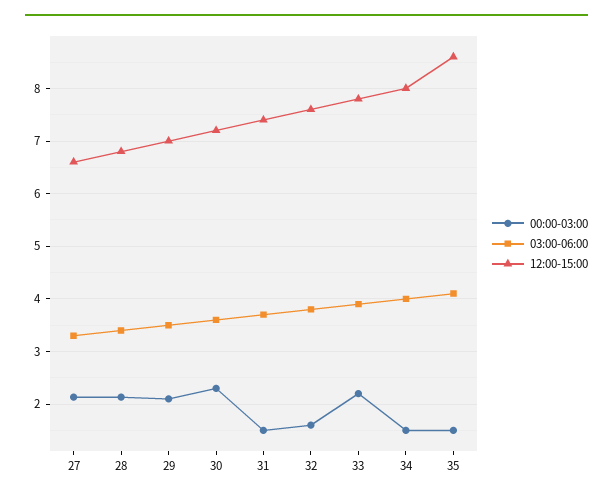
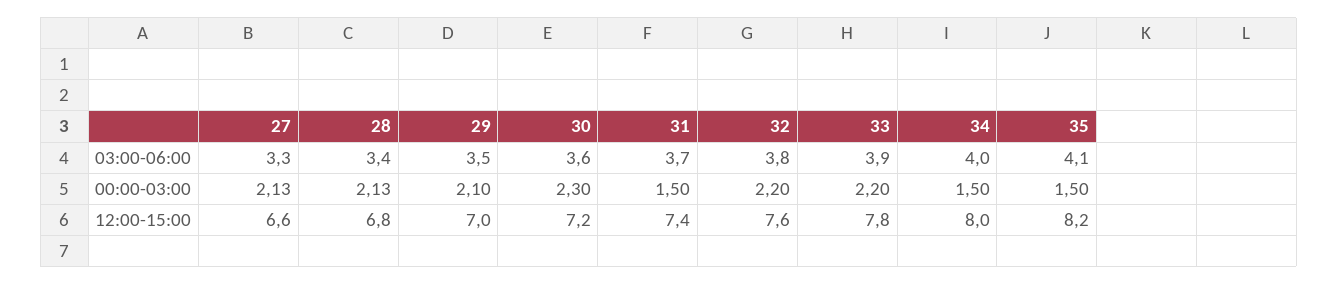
00:00-03:00, 32: 1.6 -> 2.2
12:00-15:00, 35: 8.6 -> 8.2

